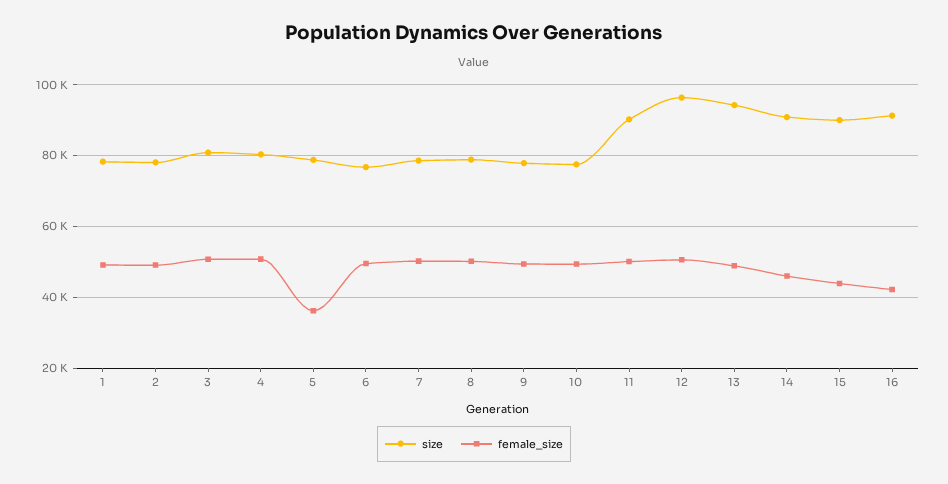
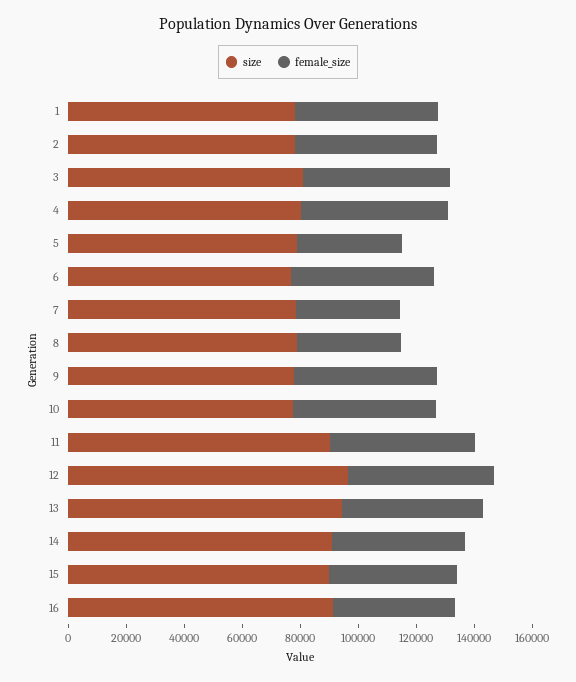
female_size, 7: 50000 -> 35000
female_size, 8: 50000 -> 35000

